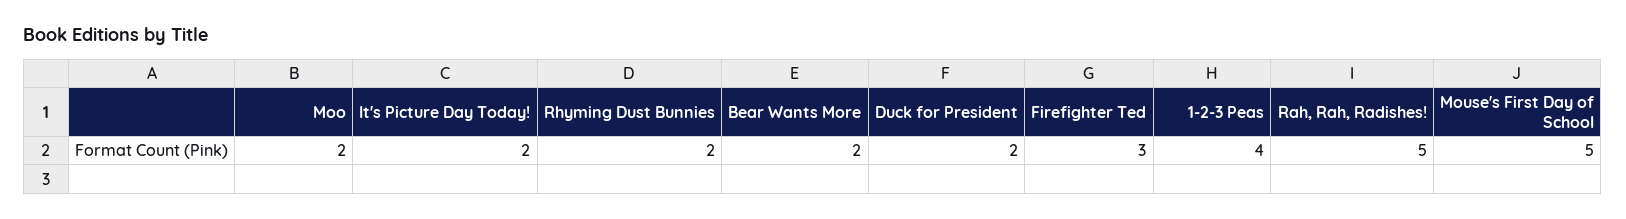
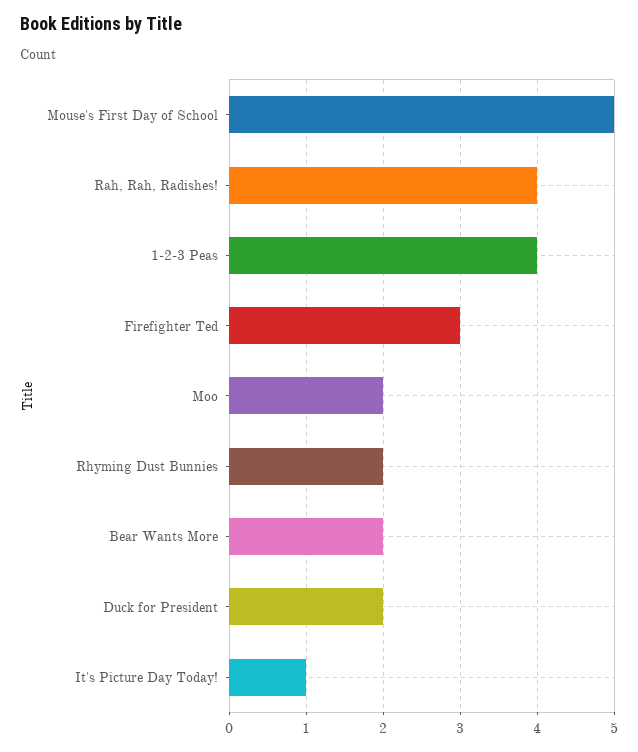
It's Picture Day Today!: 2 -> 1
Rah, Rah, Radishes!: 5 -> 4

